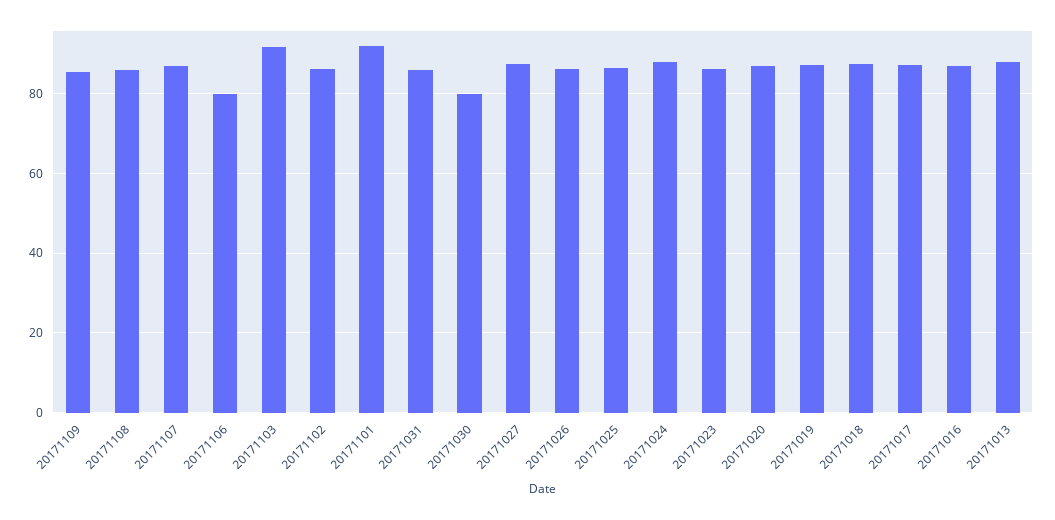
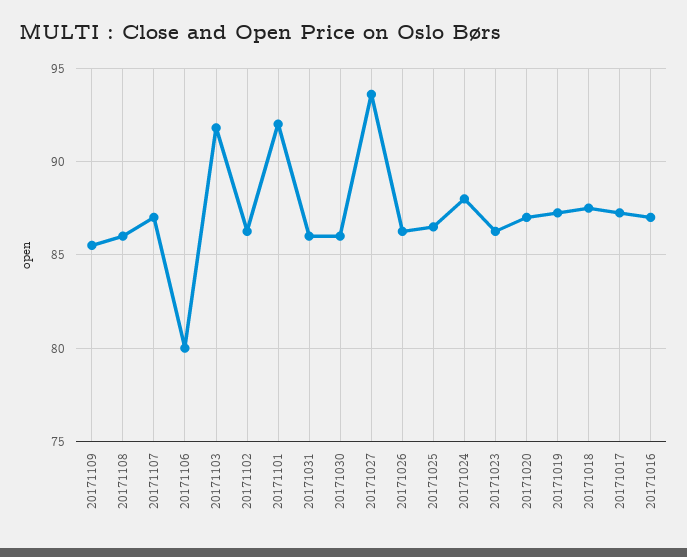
20171030: 80 -> 86
20171027: 88 -> 93.5
20171013: 88 -> none

